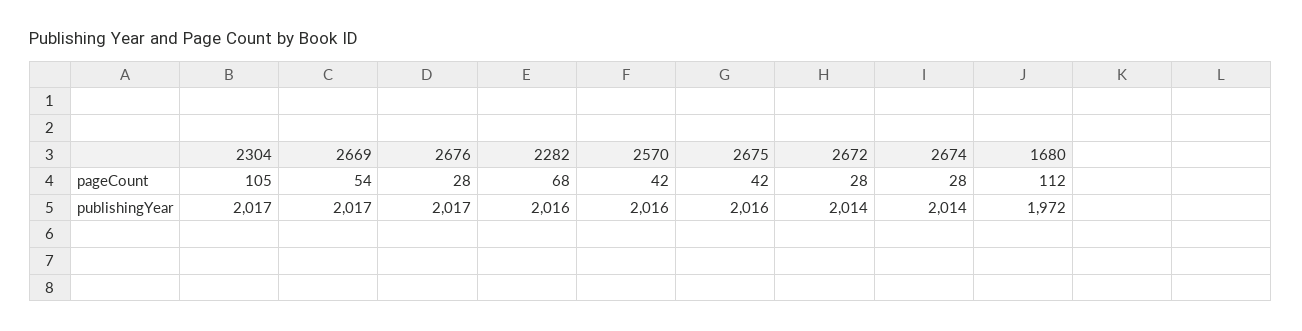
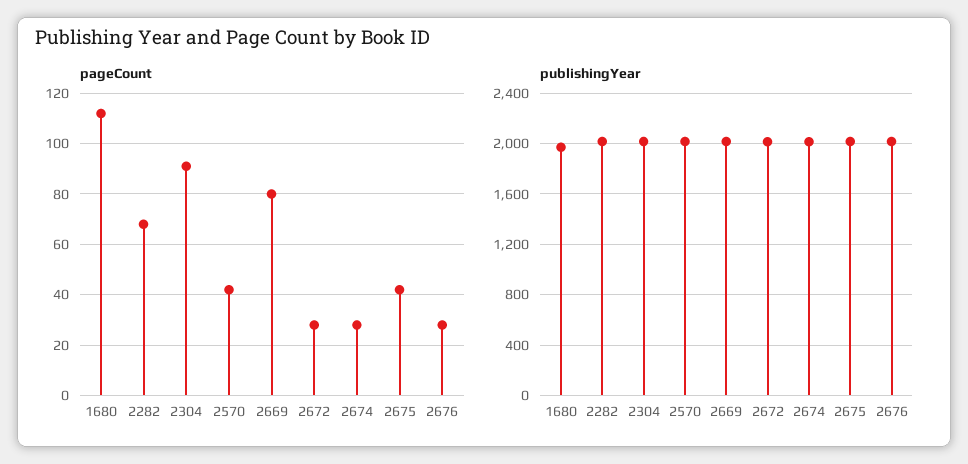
pageCount, 2304: 105 -> 90
pageCount, 2669: 54 -> 80

